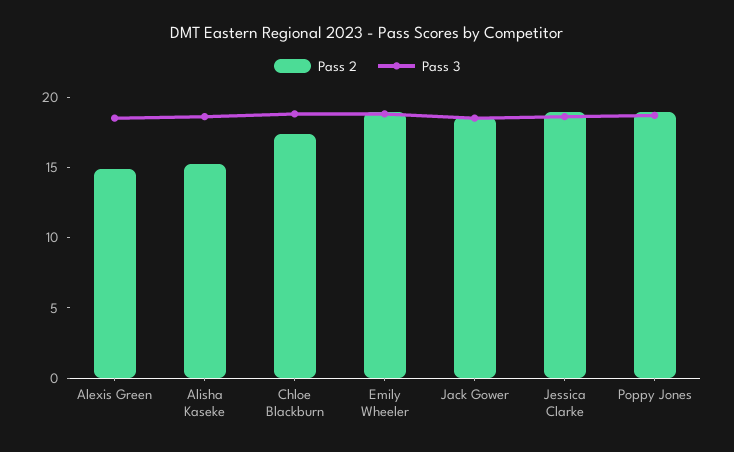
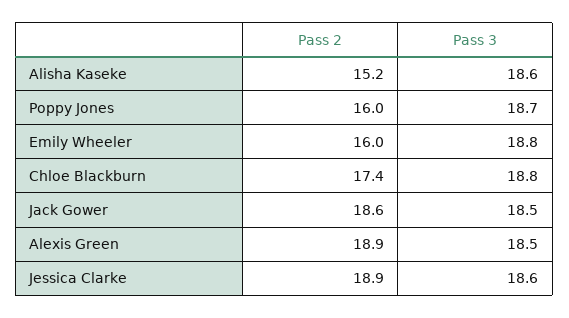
Pass 2, Alexis Green: 15 -> 18.9
Pass 2, Emily Wheeler: 19 -> 16
Pass 2, Poppy Jones: 19 -> 16

